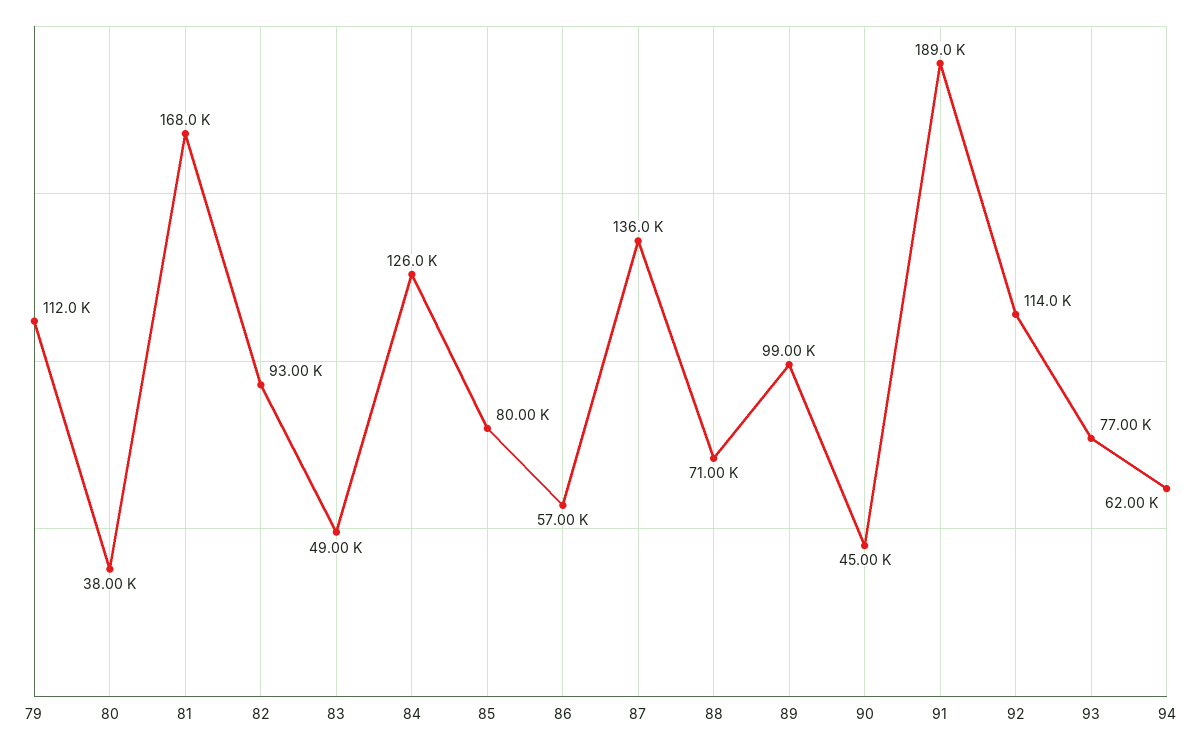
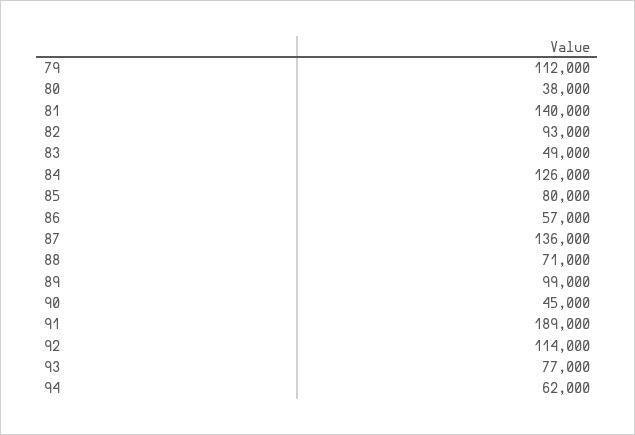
81: 168000 -> 140000

